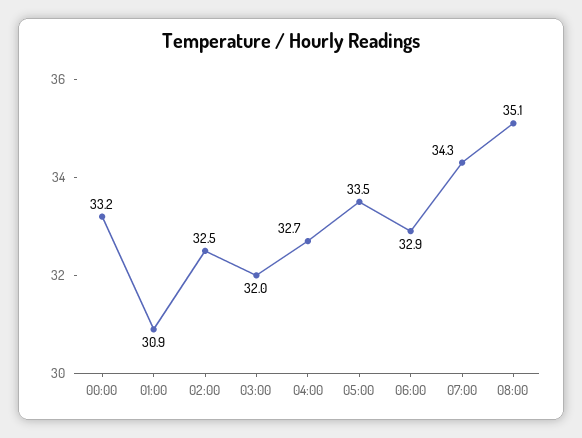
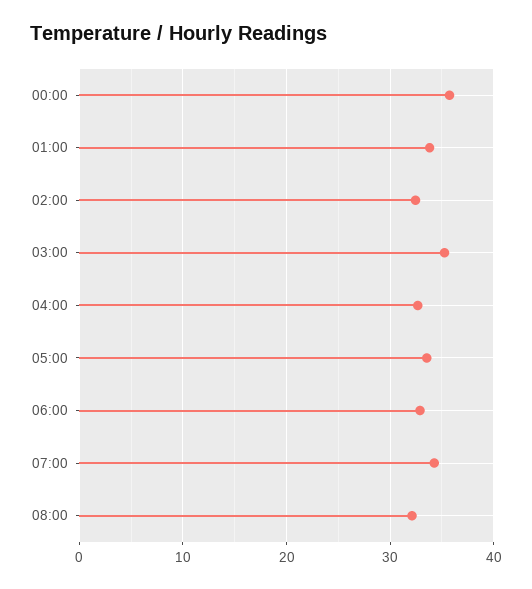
00:00: 33.2 -> 36
01:00: 30.9 -> 34
03:00: 32 -> 35
08:00: 35.1 -> 32

